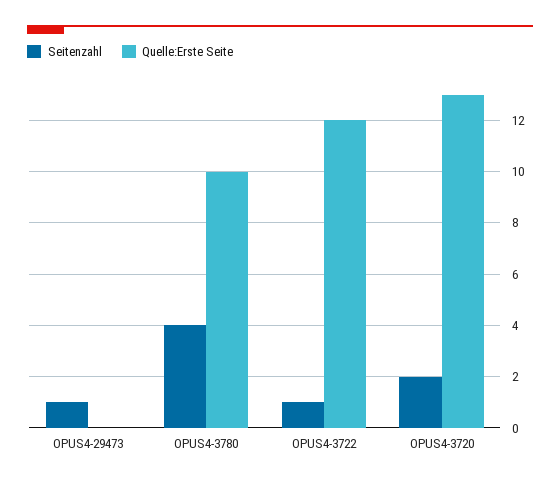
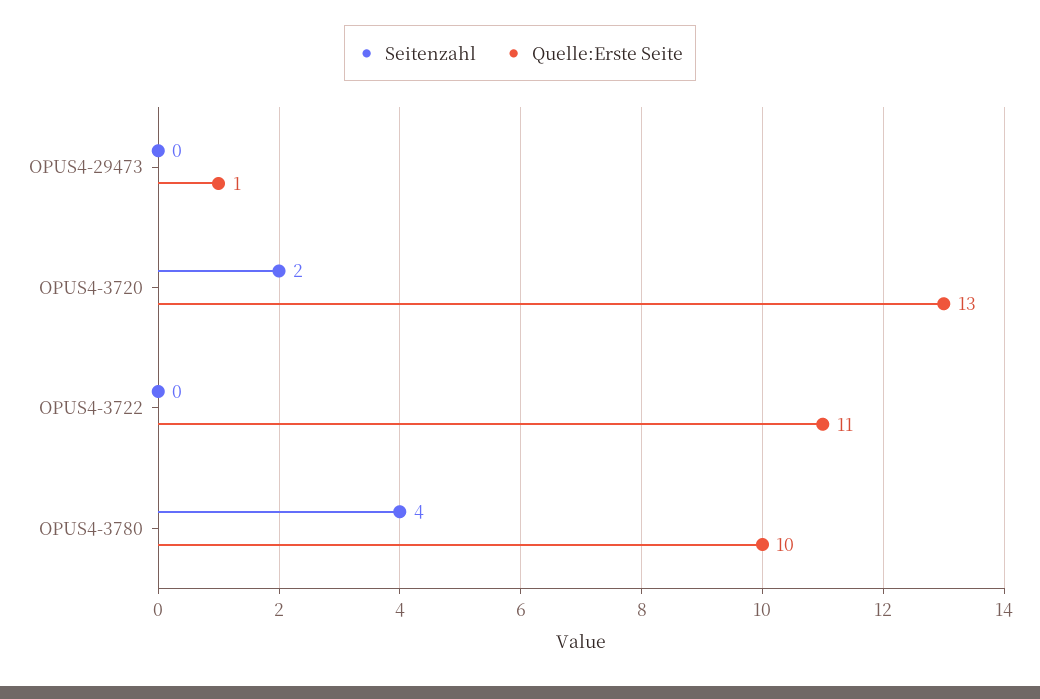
Seitenzahl, OPUS4-29473: 1 -> 0
Quelle:Erste Seite, OPUS4-29473: 0 -> 1
Seitenzahl, OPUS4-3722: 1 -> 0
Quelle:Erste Seite, OPUS4-3722: 12 -> 11

